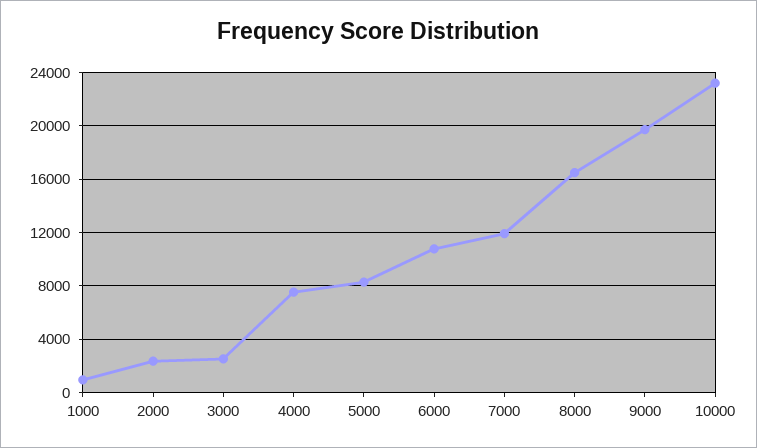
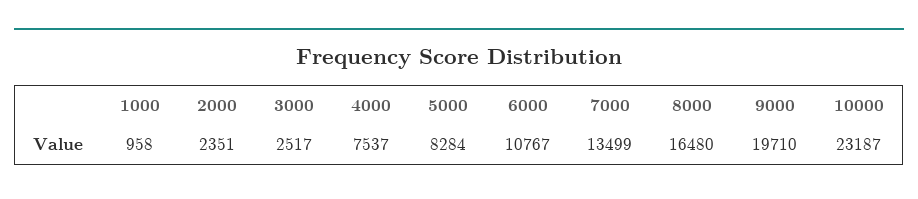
7000: 12000 -> 13499

